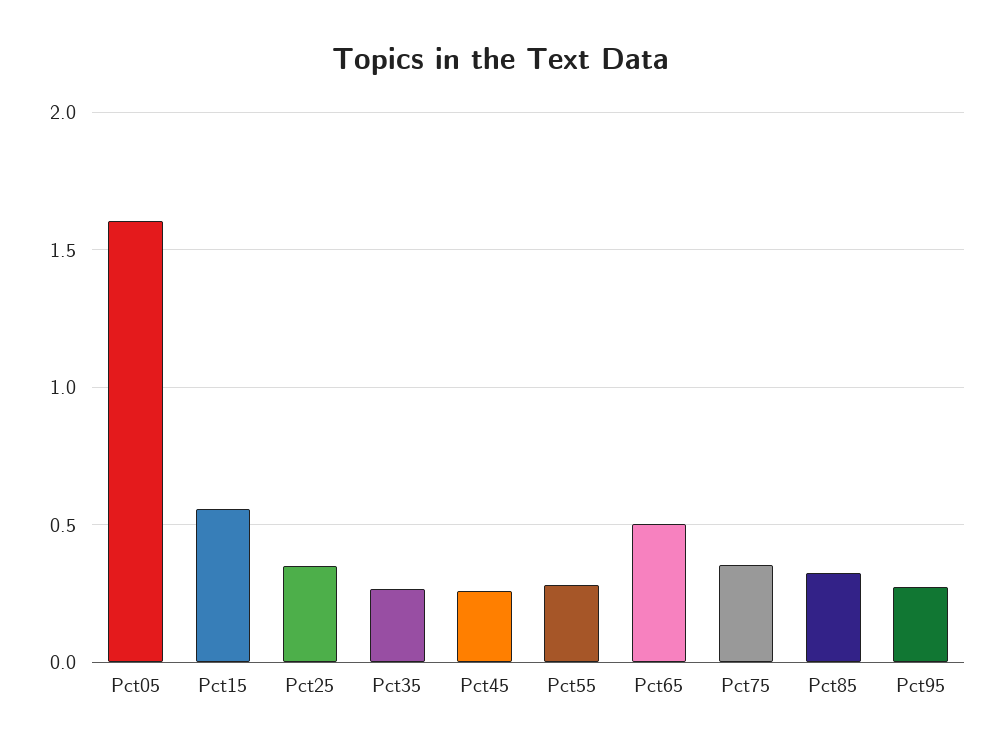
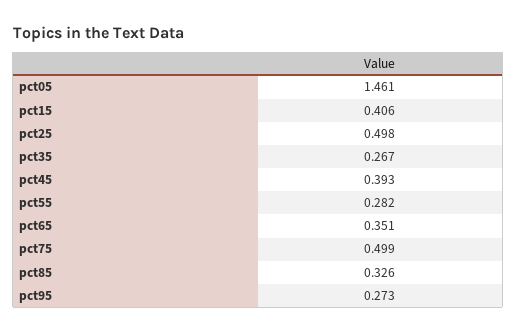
Pct05: 1.6 -> 1.461
Pct15: 0.55 -> 0.406
Pct25: 0.35 -> 0.498
Pct45: 0.25 -> 0.393
Pct65: 0.5 -> 0.351
Pct75: 0.35 -> 0.499

